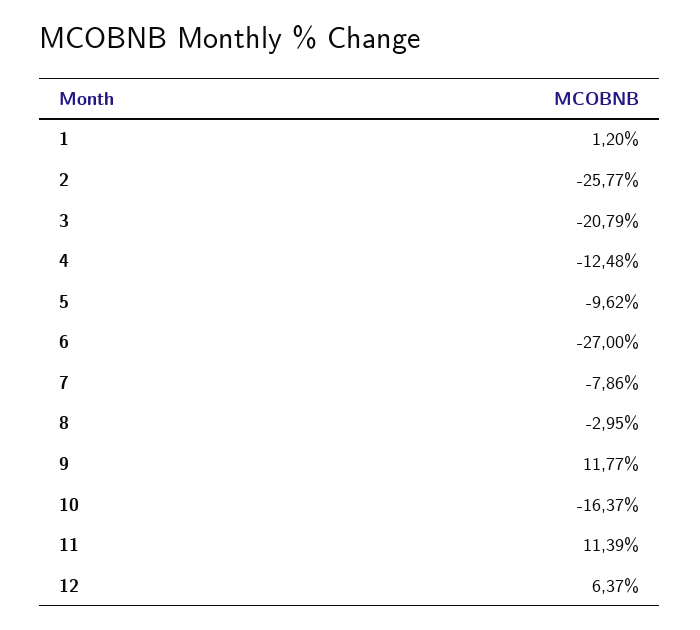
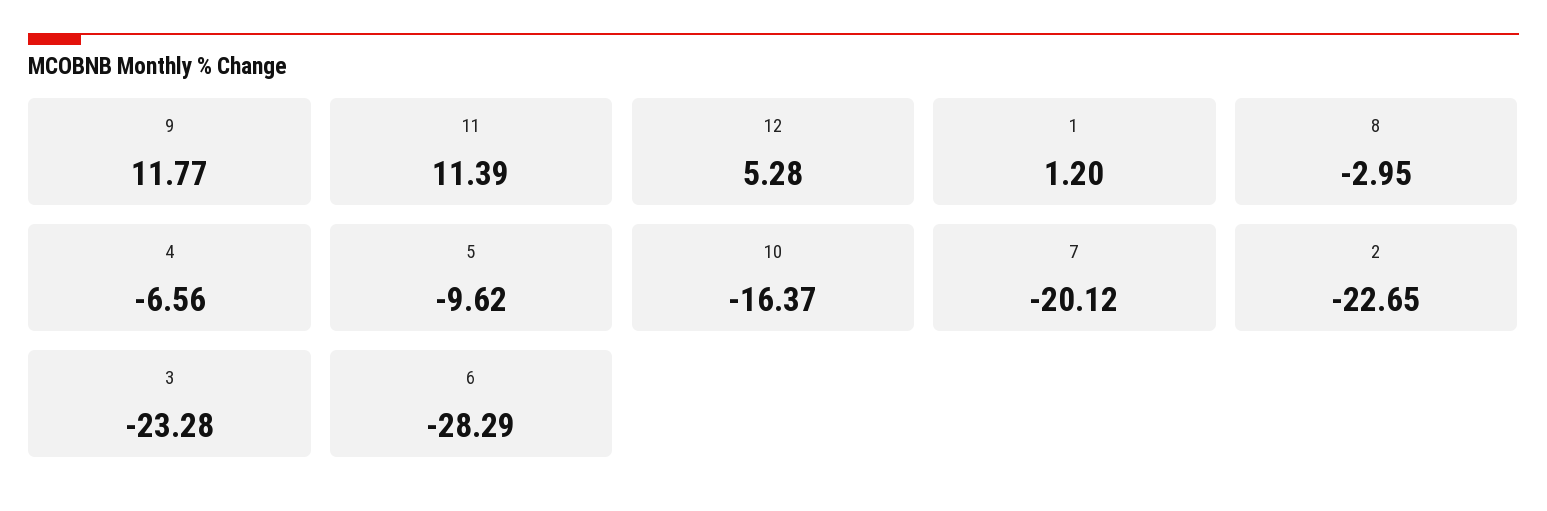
2: -25.77 -> -22.65
3: -20.79 -> -23.28
4: -12.48 -> -6.56
6: -27 -> -28.29
7: -7.86 -> -20.12
12: 6.37 -> 5.28

